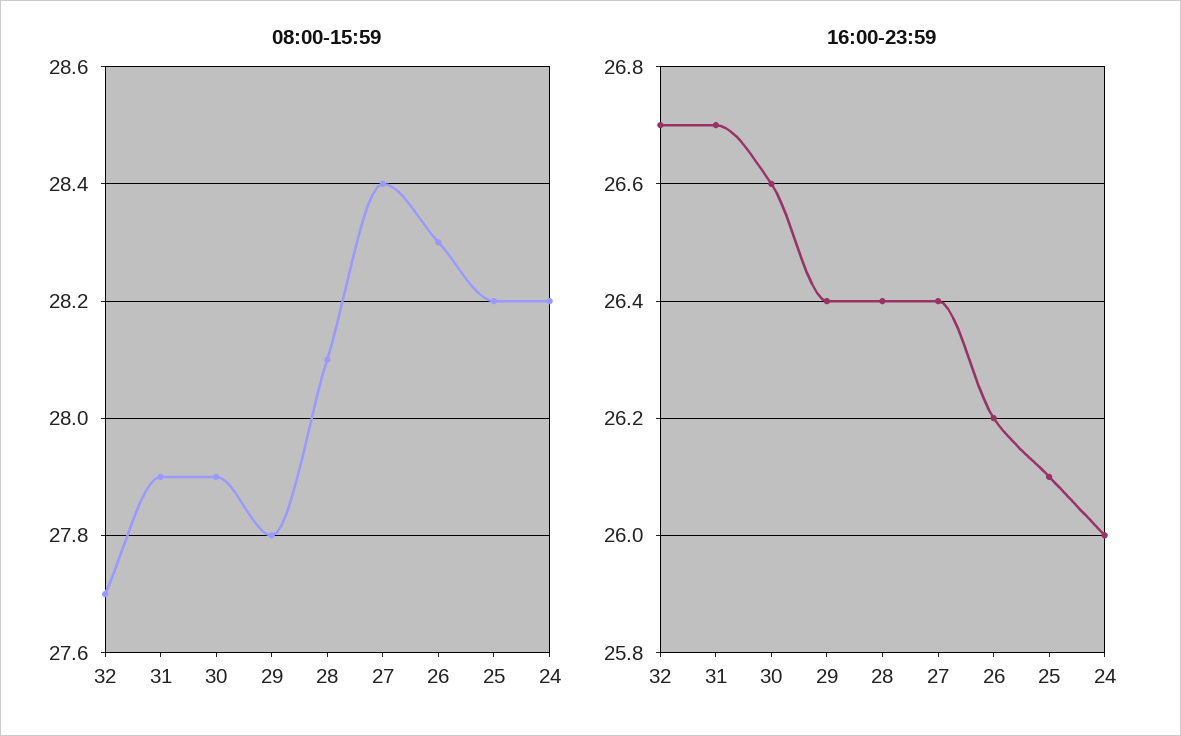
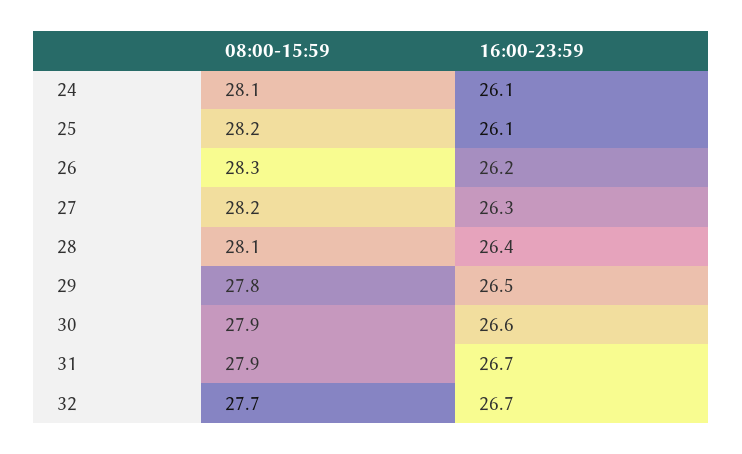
08:00-15:59, 27: 28.4 -> 28.2
08:00-15:59, 24: 28.2 -> 28.1
16:00-23:59, 29: 26.4 -> 26.5
16:00-23:59, 27: 26.4 -> 26.3
16:00-23:59, 24: 26 -> 26.1

